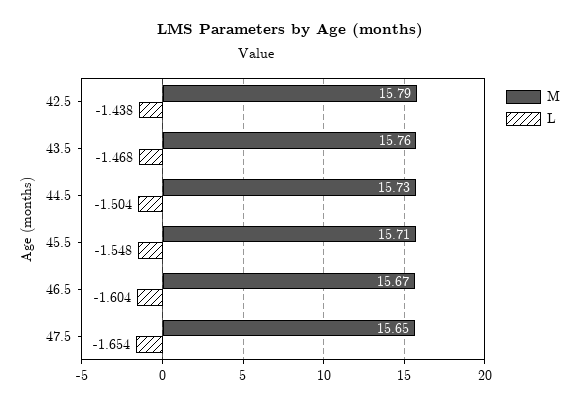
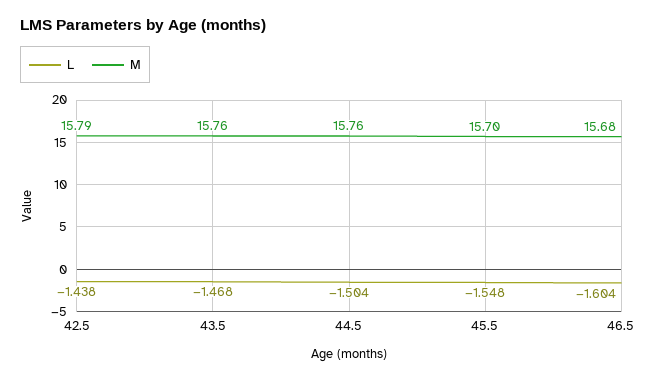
M, 44.5: 15.73 -> 15.76
M, 45.5: 15.71 -> 15.7
M, 46.5: 15.67 -> 15.68
M, 47.5: 15.65 -> none
L, 47.5: -1.654 -> none

